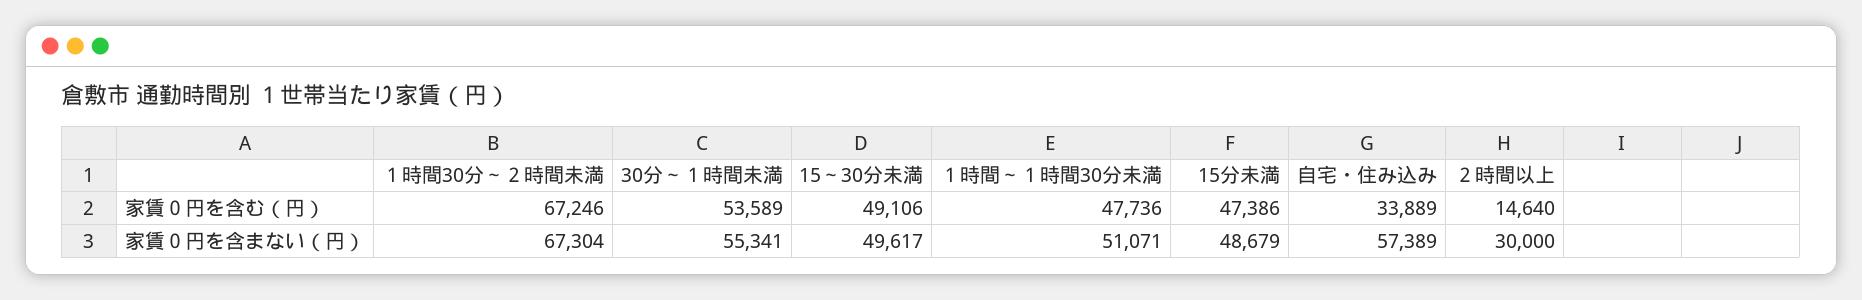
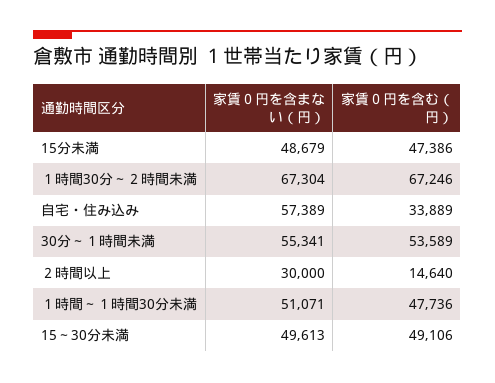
15～30分未満, 家賃０円を含まない（円）: 49617 -> 49613

